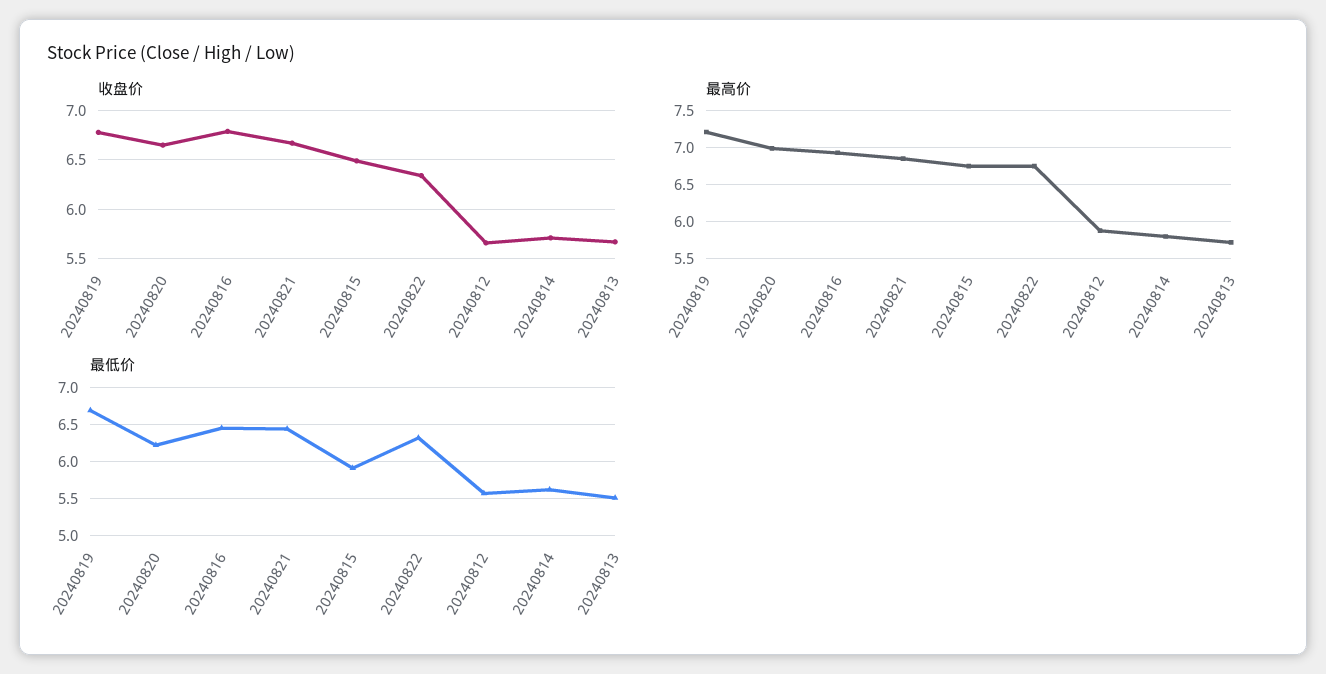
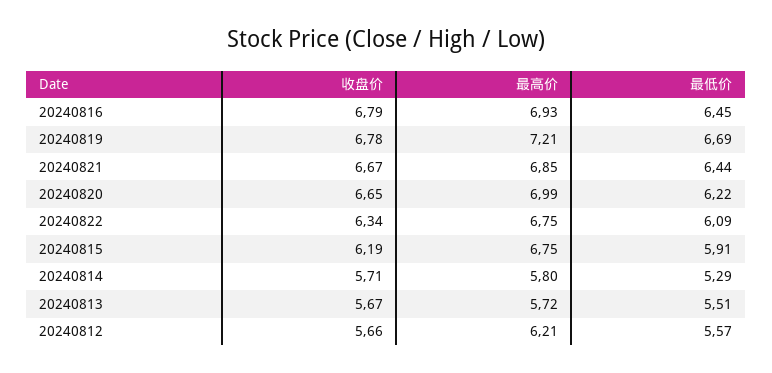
收盘价, 20240815: 6.5 -> 6.19
最高价, 20240812: 5.9 -> 6.21
最低价, 20240822: 6.3 -> 6.09
最低价, 20240814: 5.6 -> 5.29

